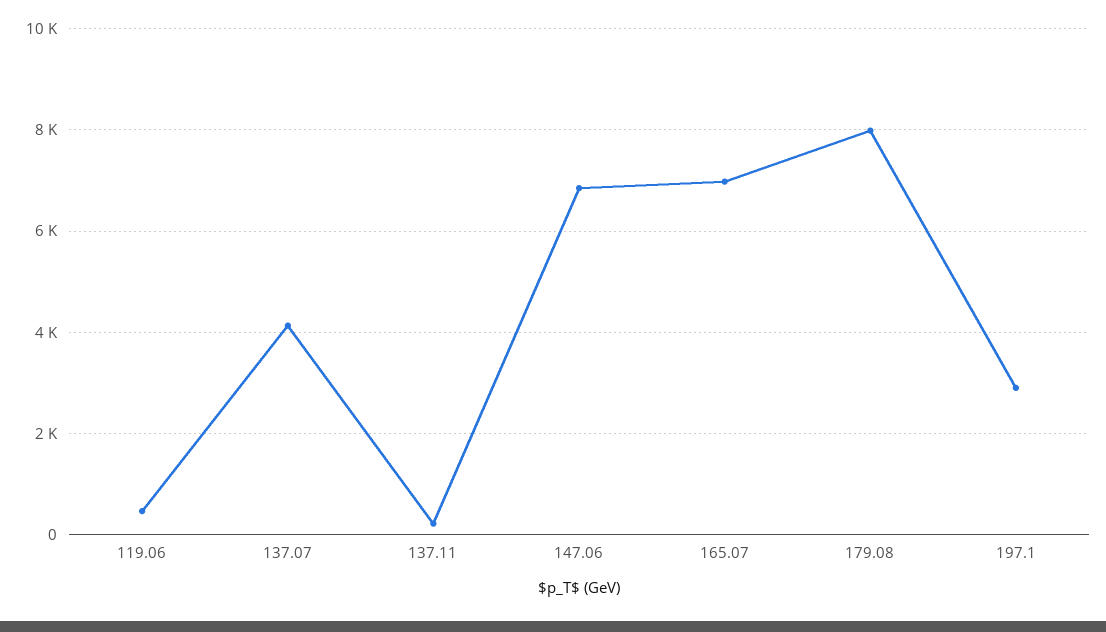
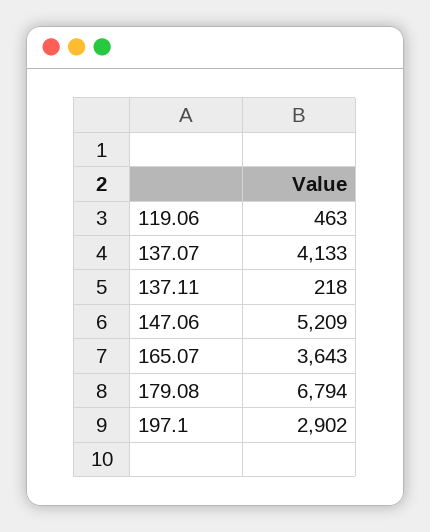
147.06: 6800 -> 5209
165.07: 7000 -> 3643
179.08: 8000 -> 6794

